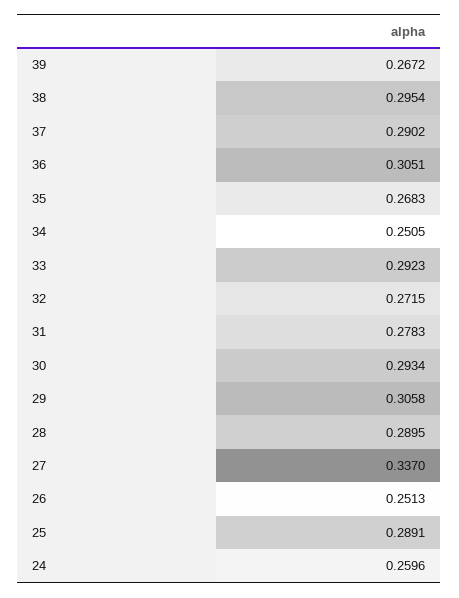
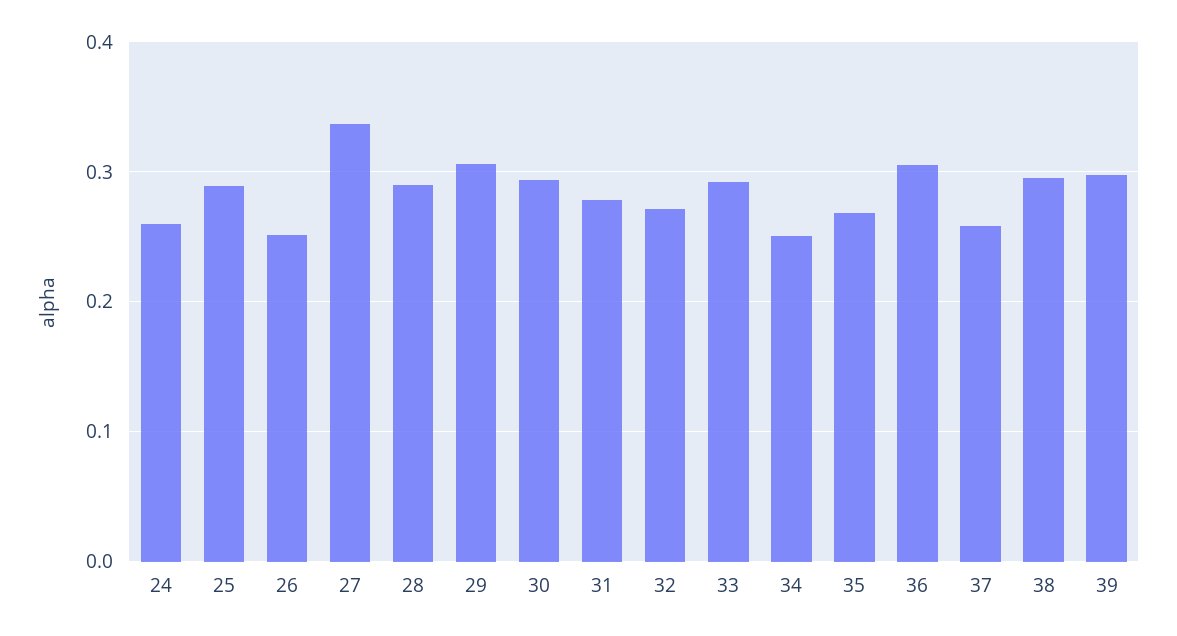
39: 0.2672 -> 0.3
37: 0.2902 -> 0.26

